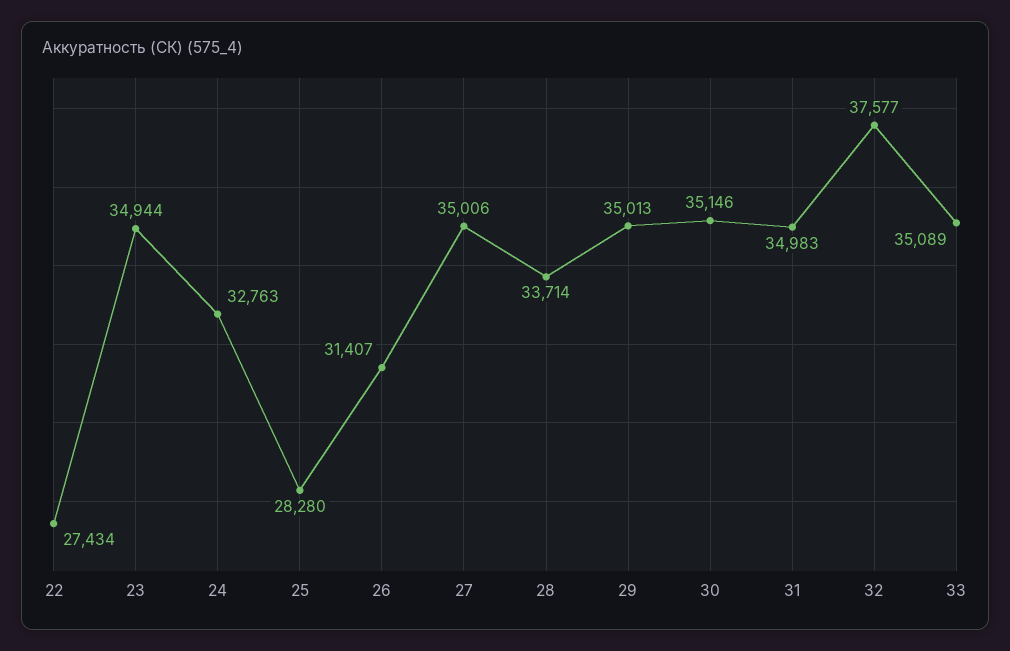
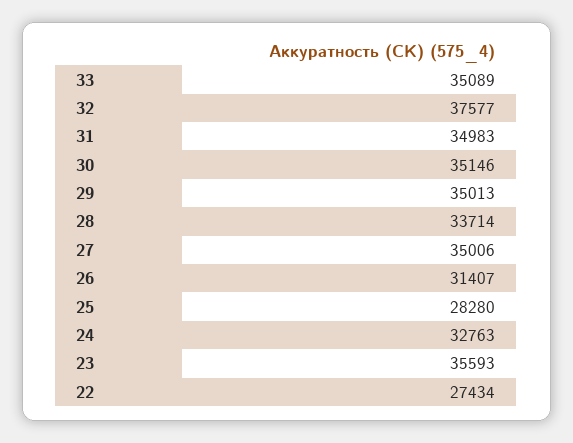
23: 34944 -> 35593

